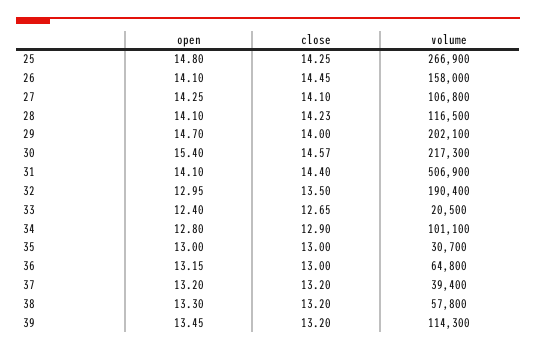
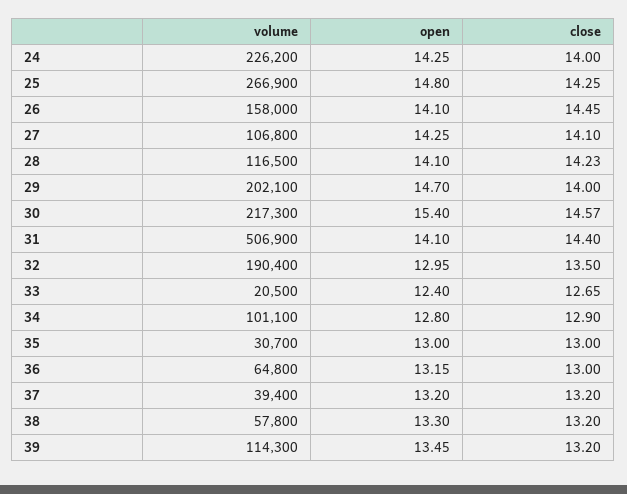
volume, 24: none -> 226200
open, 24: none -> 14.25
close, 24: none -> 14

